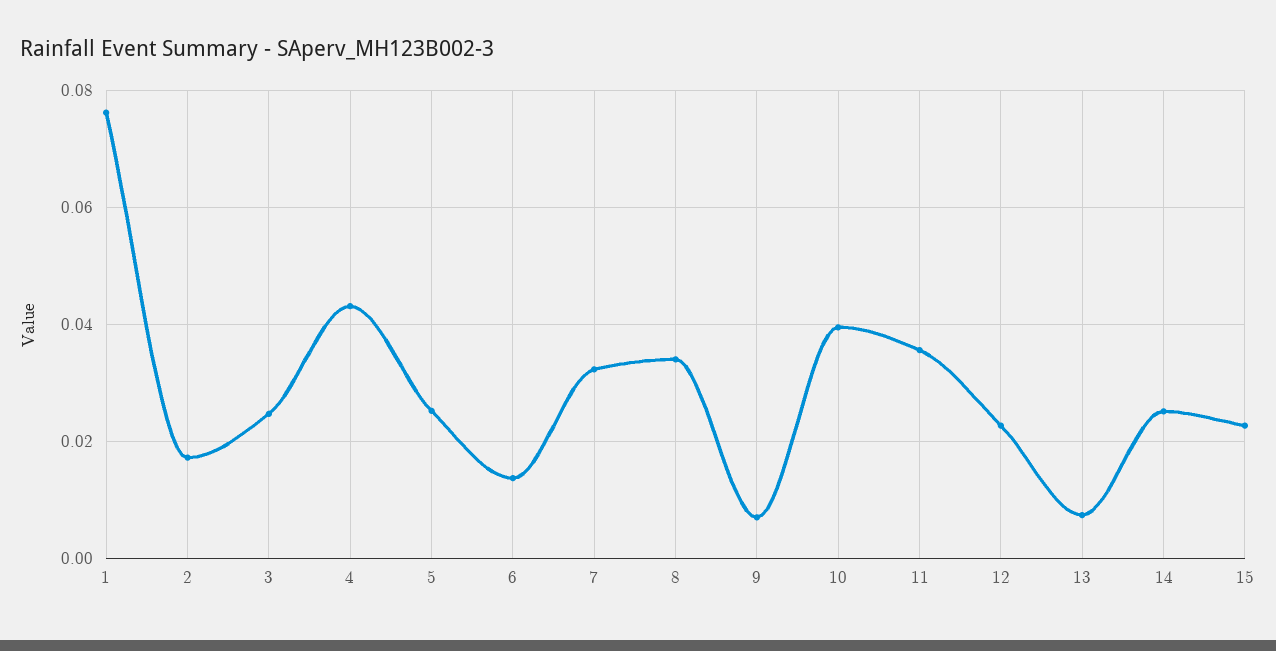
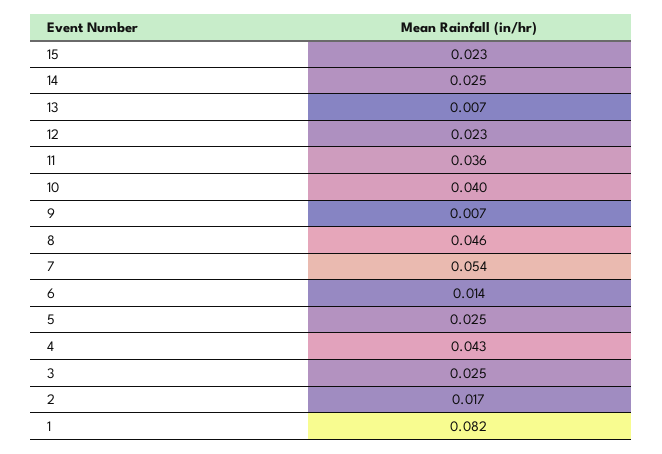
1: 0.076 -> 0.082
7: 0.032 -> 0.054
8: 0.034 -> 0.046

